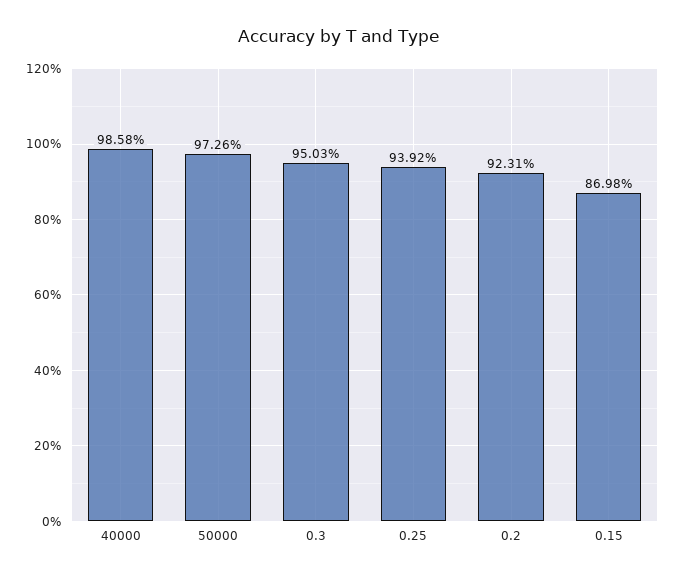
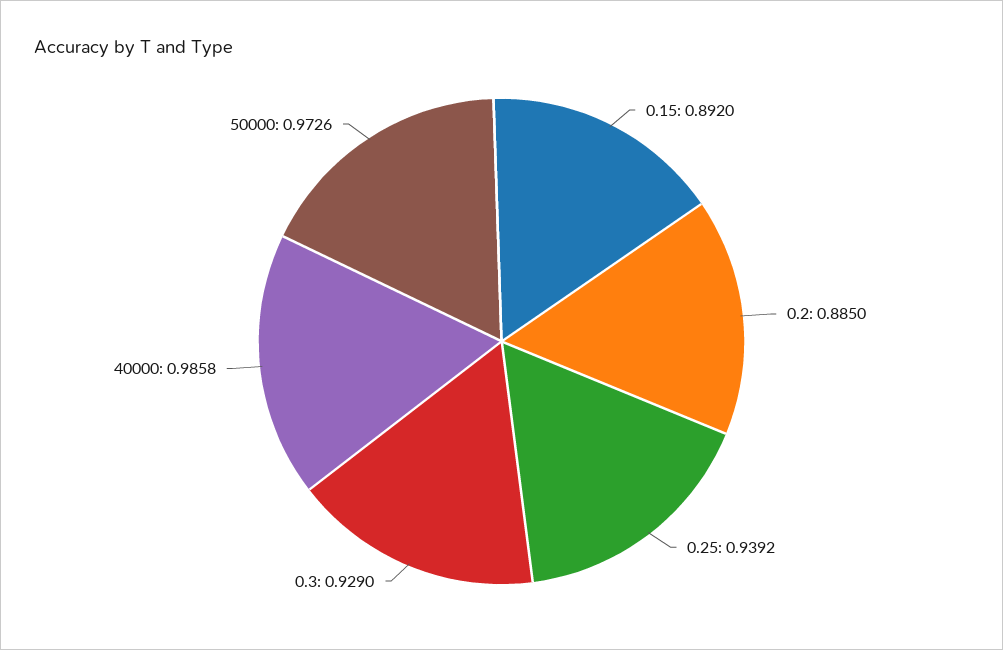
0.3: 0.9503 -> 0.929
0.2: 0.9231 -> 0.885
0.15: 0.8698 -> 0.892

